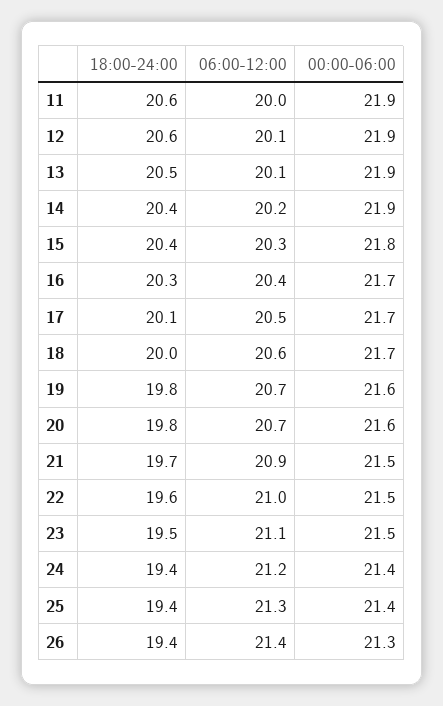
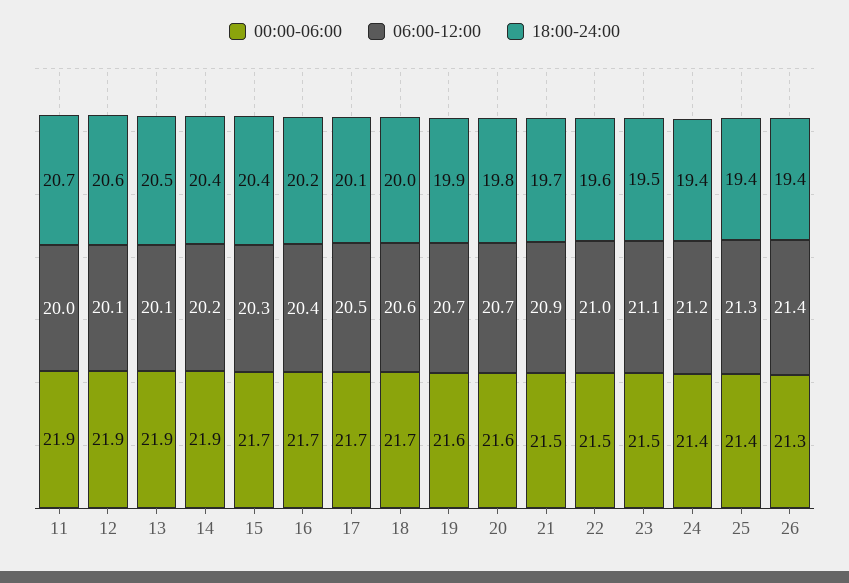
18:00-24:00, 11: 20.6 -> 20.7
00:00-06:00, 15: 21.8 -> 21.7
18:00-24:00, 16: 20.3 -> 20.2
18:00-24:00, 19: 19.8 -> 19.9

